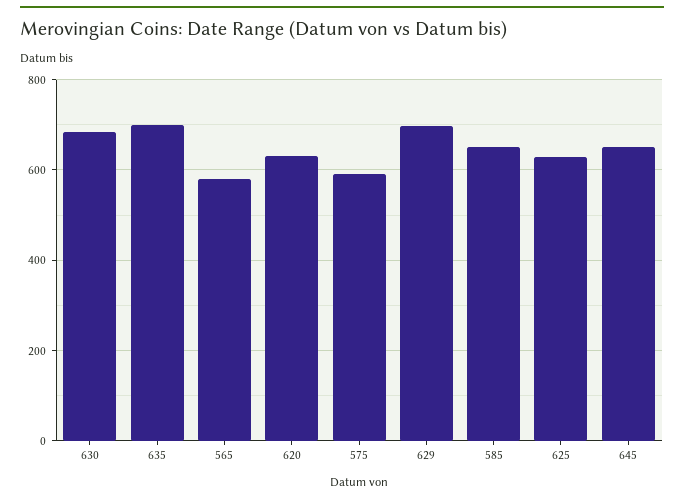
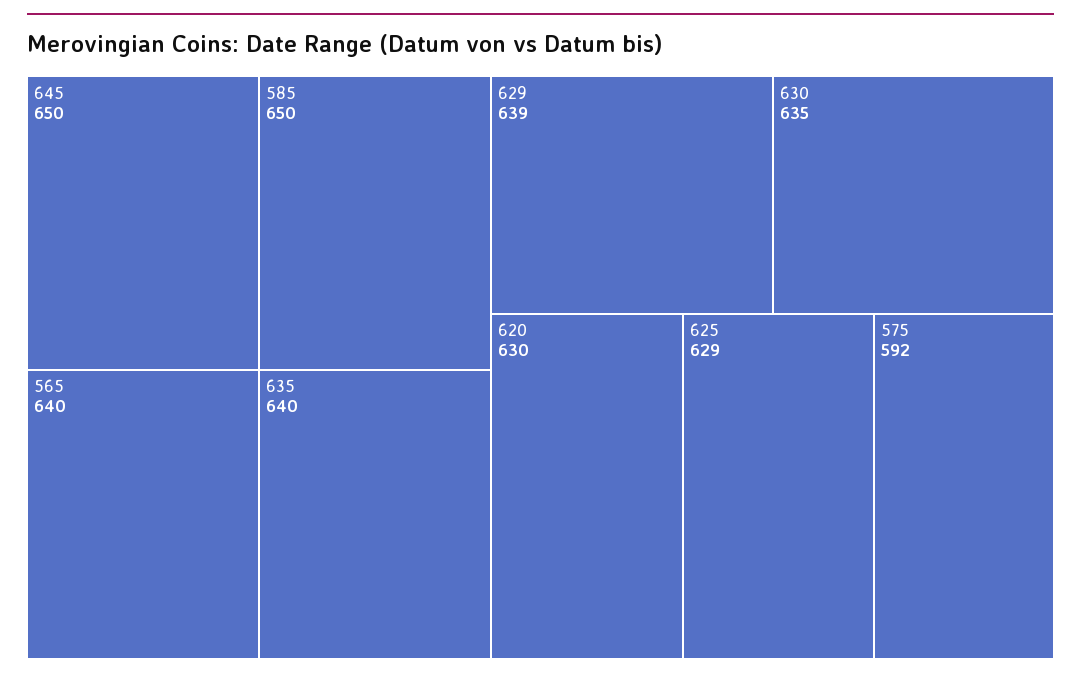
630: 680 -> 635
635: 700 -> 640
565: 580 -> 640
629: 700 -> 639

